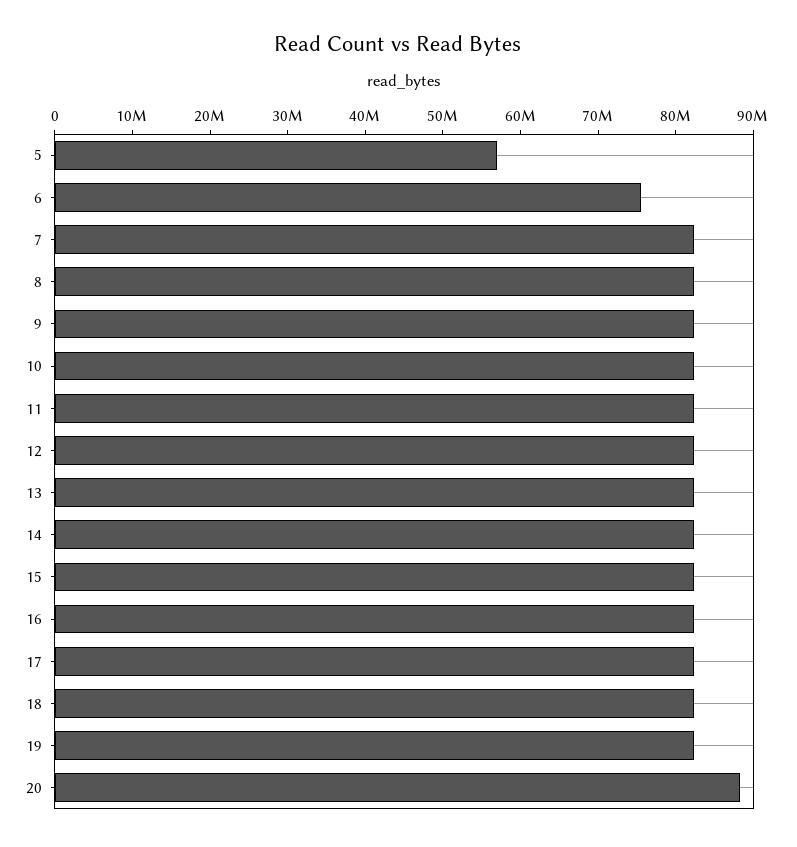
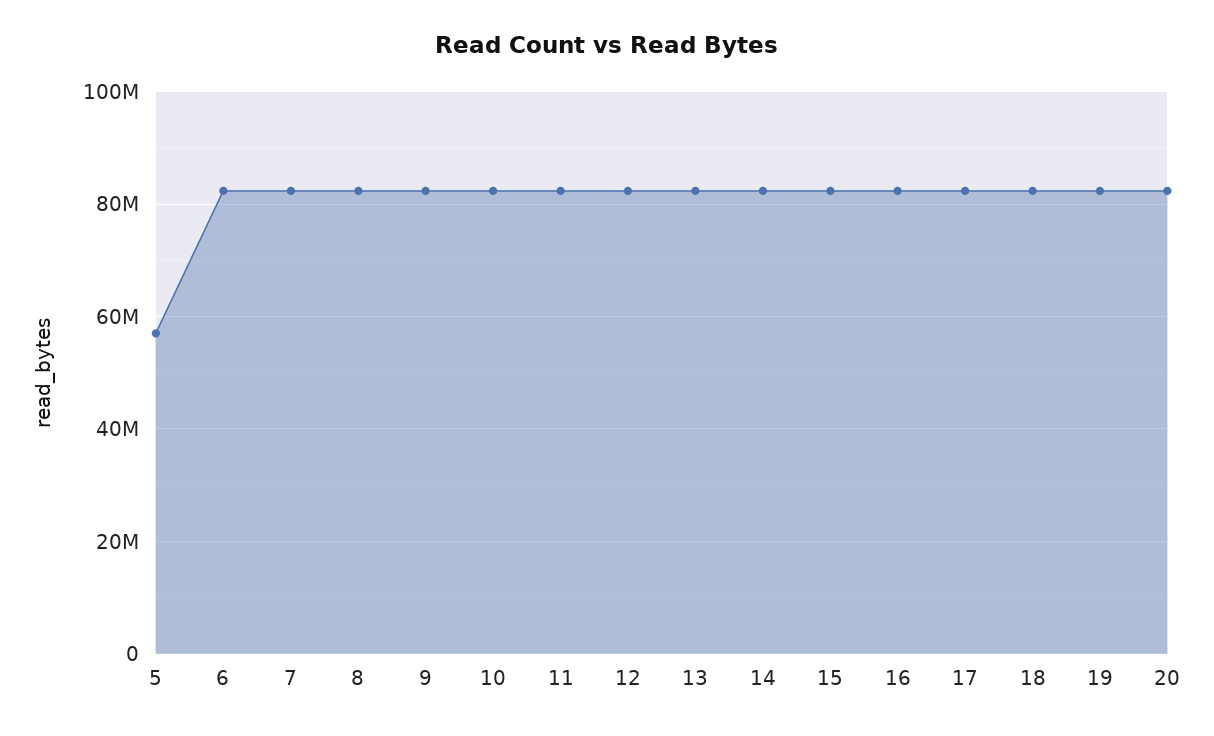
6: 76000000 -> 82000000
20: 88000000 -> 82000000

